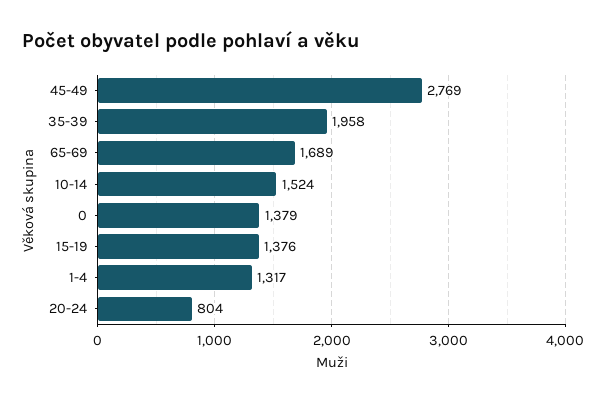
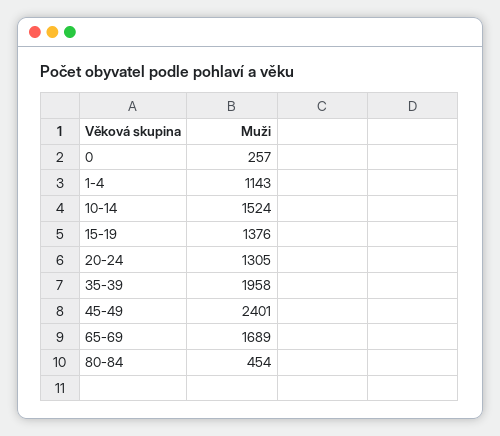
45-49: 2769 -> 2401
0: 1379 -> 257
1-4: 1317 -> 1143
20-24: 804 -> 1305
80-84: none -> 454

